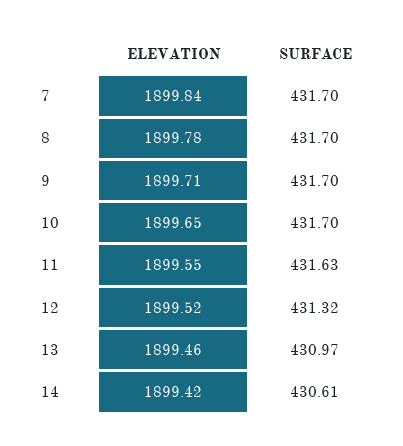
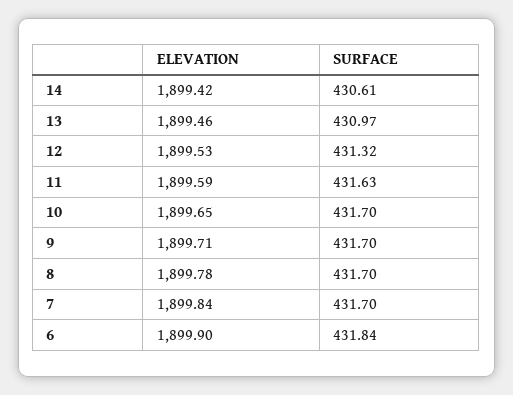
ELEVATION, 11: 1899.55 -> 1899.59
ELEVATION, 12: 1899.52 -> 1899.53
ELEVATION, 6: none -> 1899.9
SURFACE, 6: none -> 431.84

